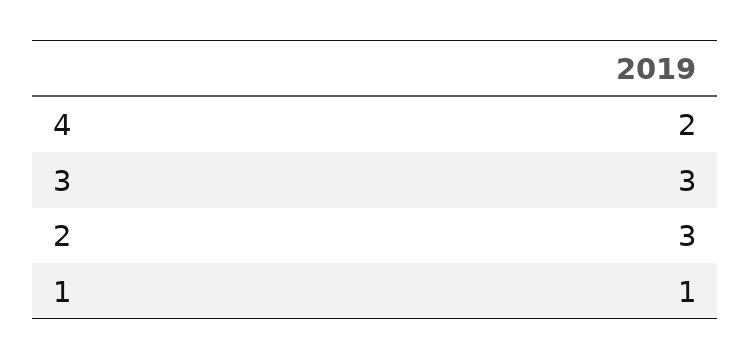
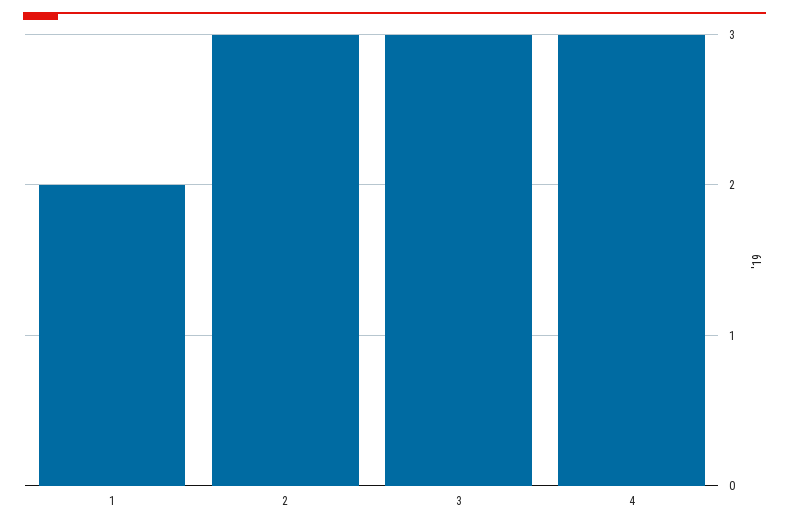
4: 2 -> 3
1: 1 -> 2

